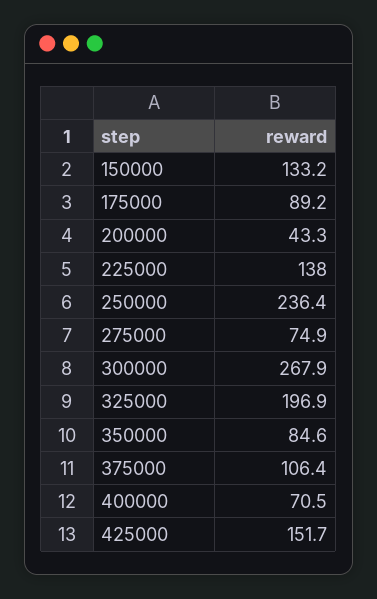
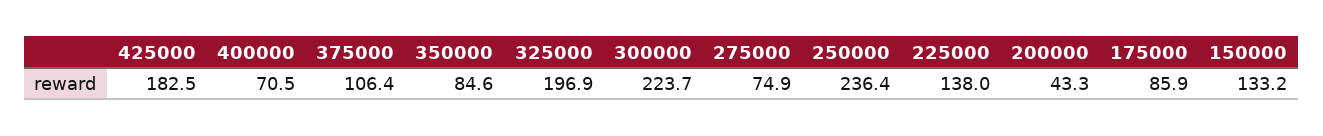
175000: 89.2 -> 85.9
300000: 267.9 -> 223.7
425000: 151.7 -> 182.5

